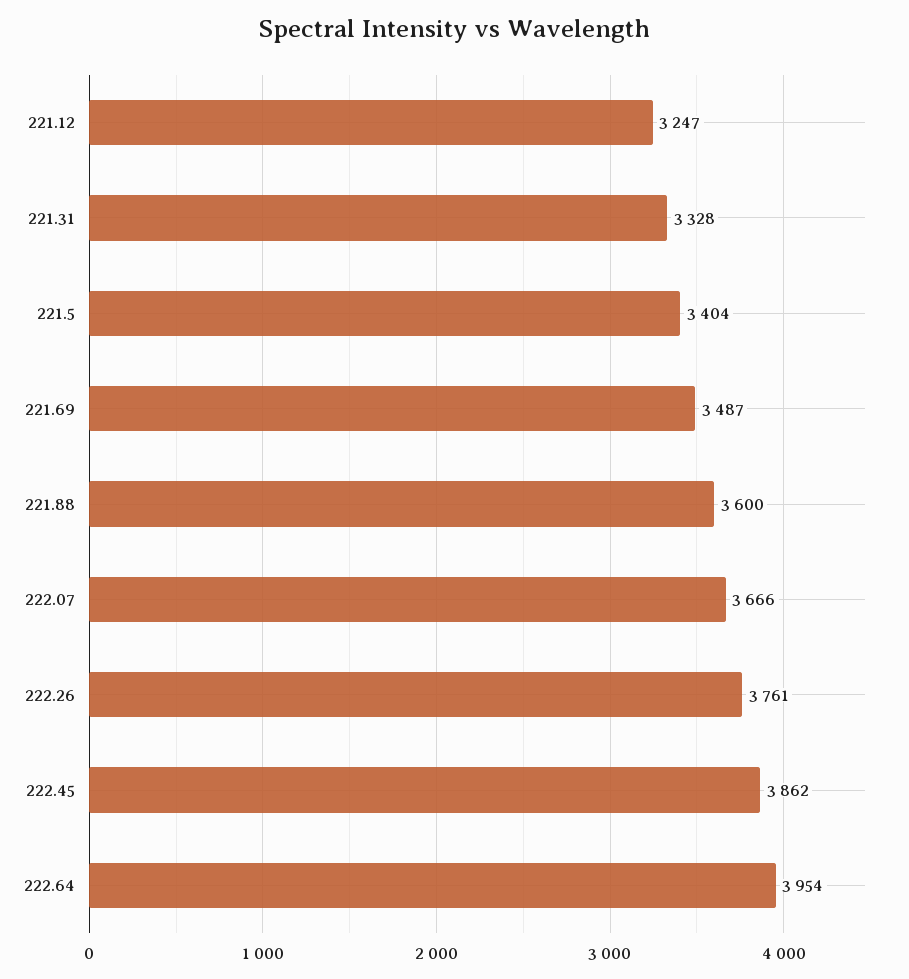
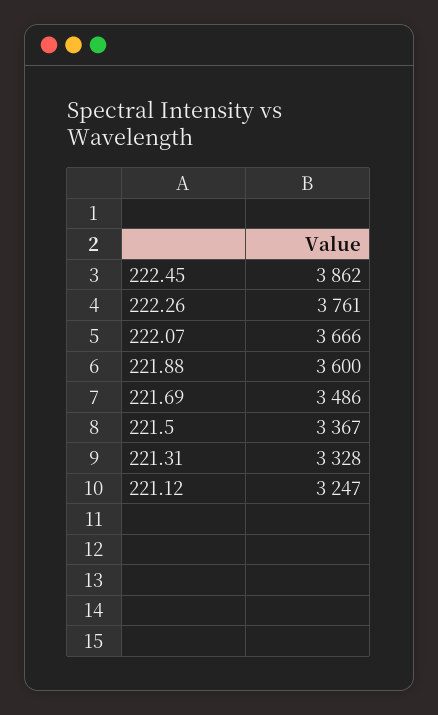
221.5: 3404 -> 3367
221.69: 3487 -> 3486
222.64: 3954 -> none

